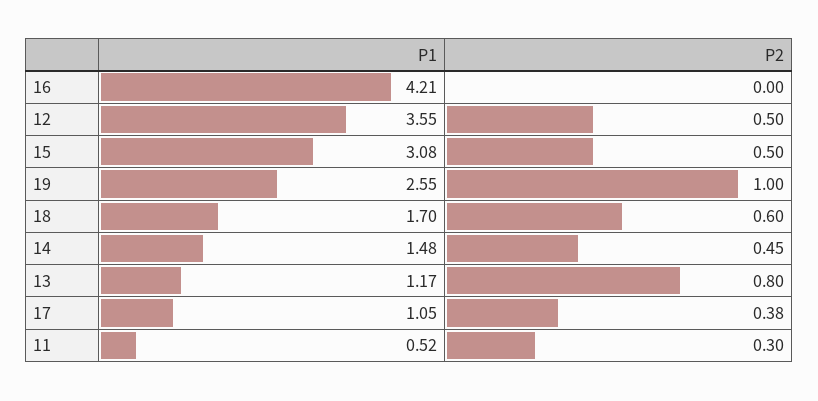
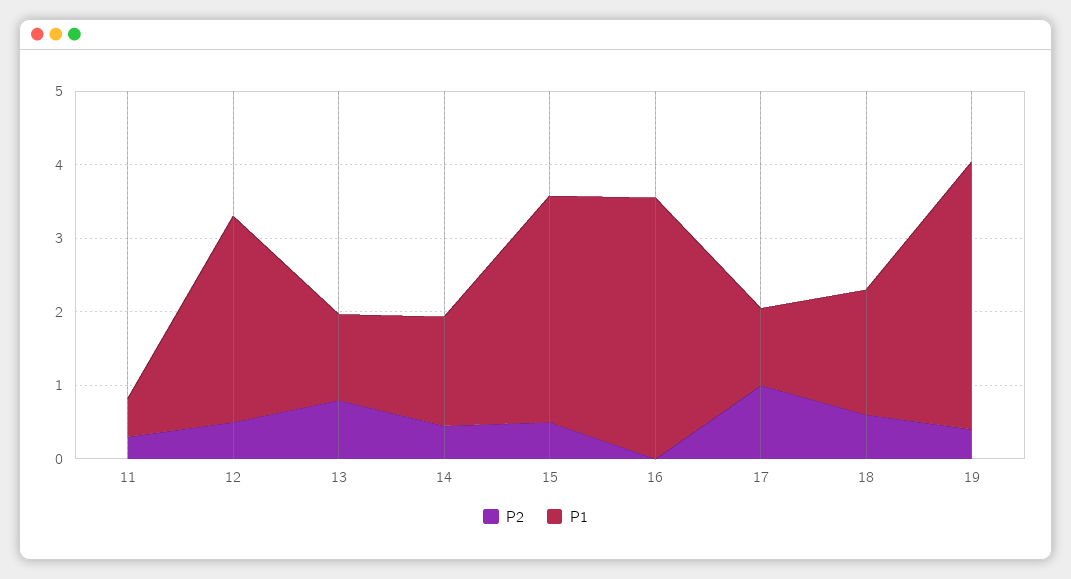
P1, 16: 4.21 -> 3.6
P1, 12: 3.55 -> 2.8
P1, 19: 2.55 -> 3.6
P2, 19: 1 -> 0.4
P2, 17: 0.38 -> 1

